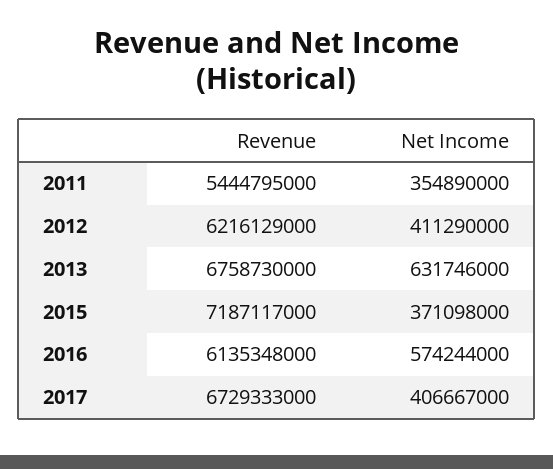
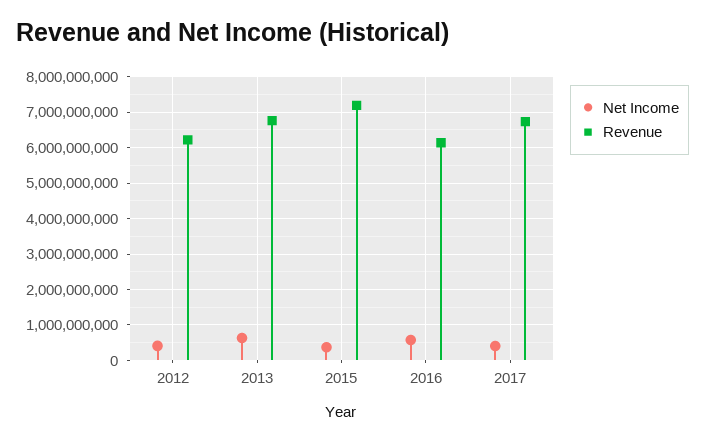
Revenue, 2011: 5444795000 -> none
Net Income, 2011: 354890000 -> none

